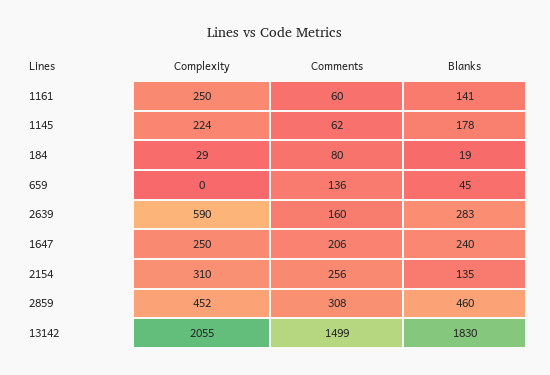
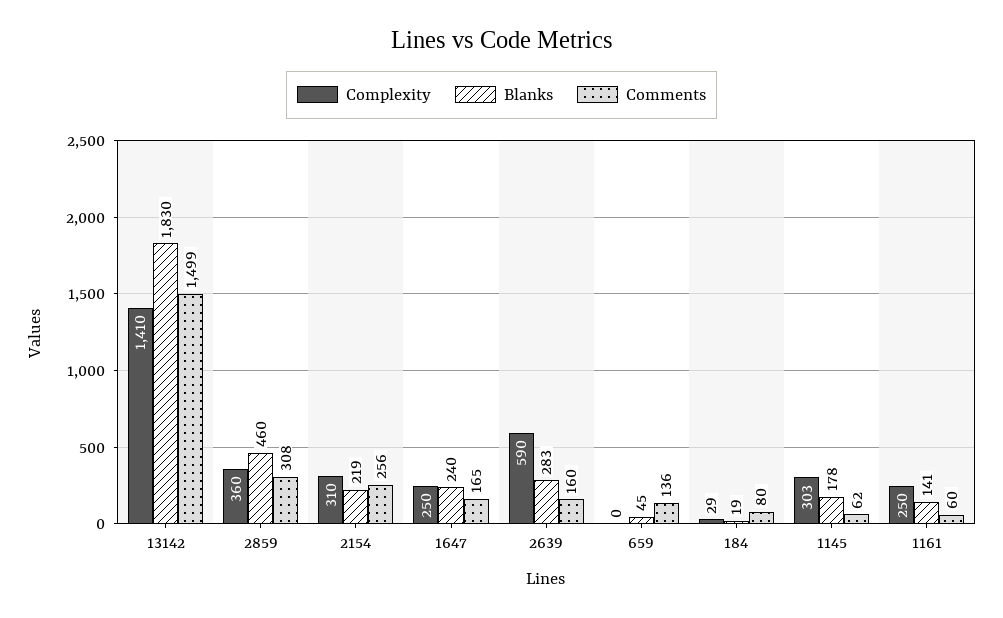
Complexity, 1145: 224 -> 303
Comments, 1647: 206 -> 165
Blanks, 2154: 135 -> 219
Complexity, 2859: 452 -> 360
Complexity, 13142: 2055 -> 1410

